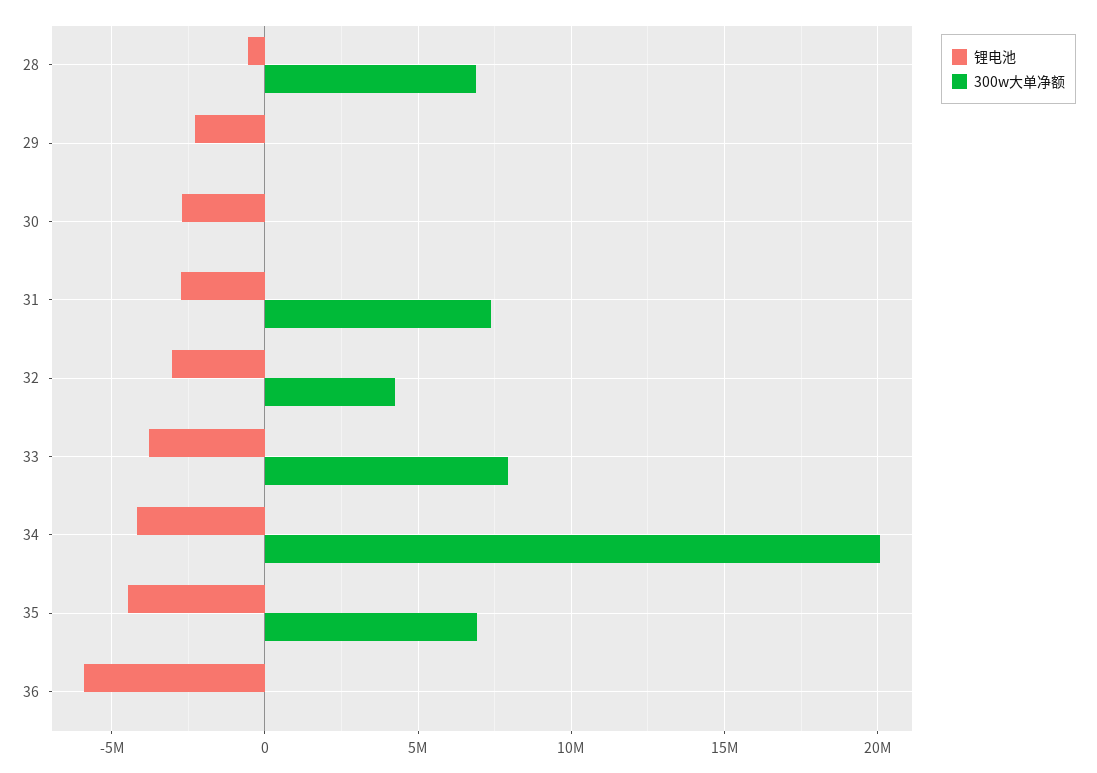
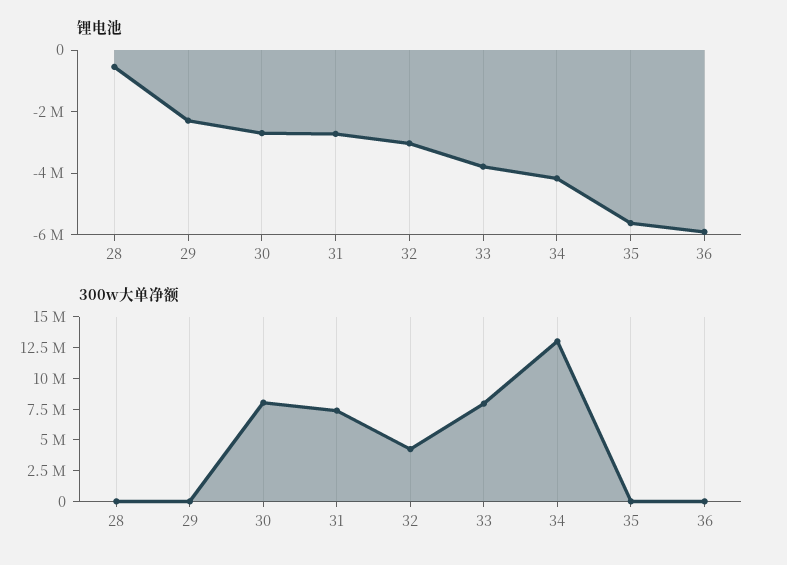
300w大单净额, 28: 7000000 -> 0
300w大单净额, 30: 0 -> 7500000
300w大单净额, 34: 20000000 -> 12500000
锂电池, 35: -4500000 -> -5500000
300w大单净额, 35: 7000000 -> 0

